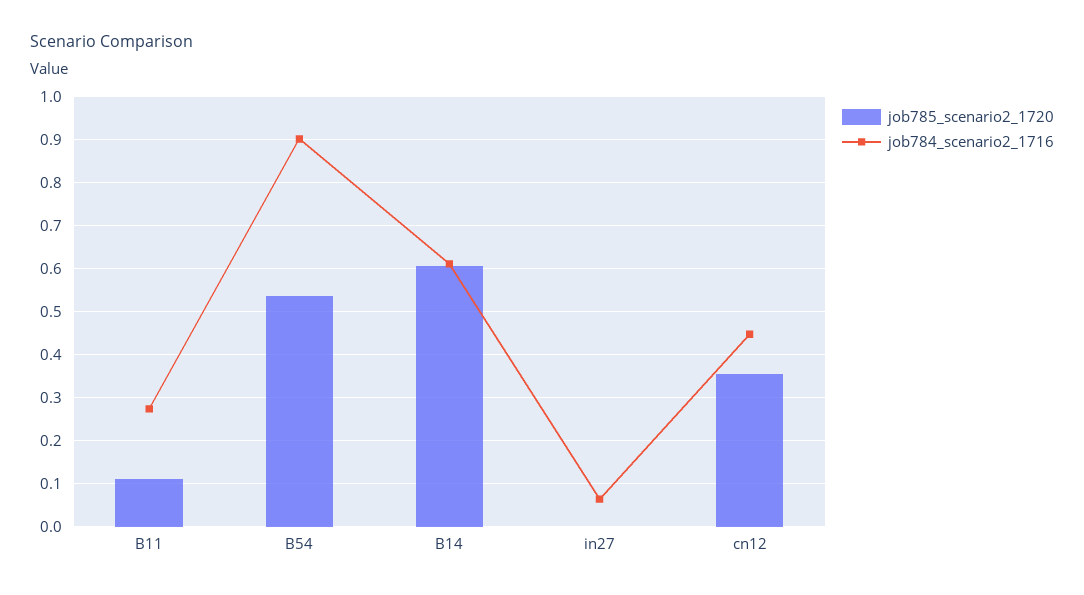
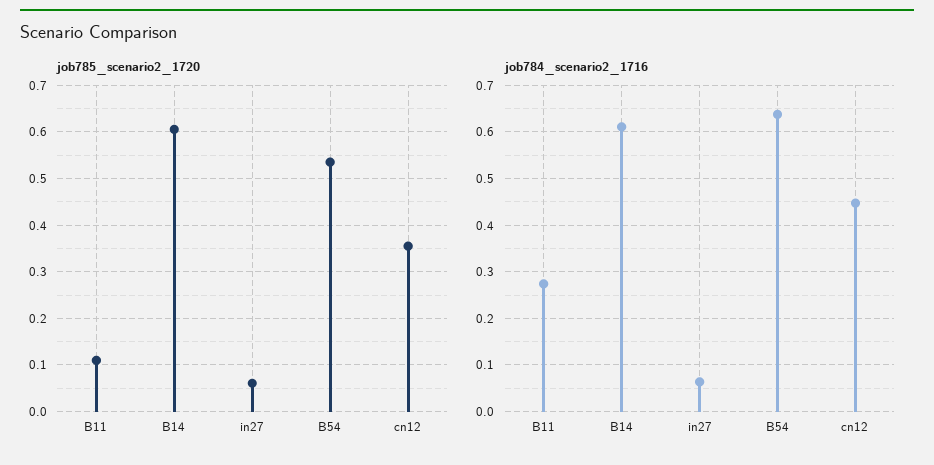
job784_scenario2_1716, B54: 0.9 -> 0.64
job785_scenario2_1720, in27: 0 -> 0.06

